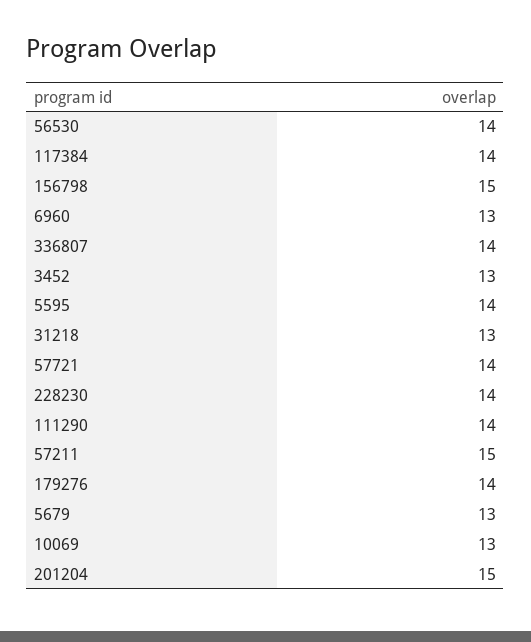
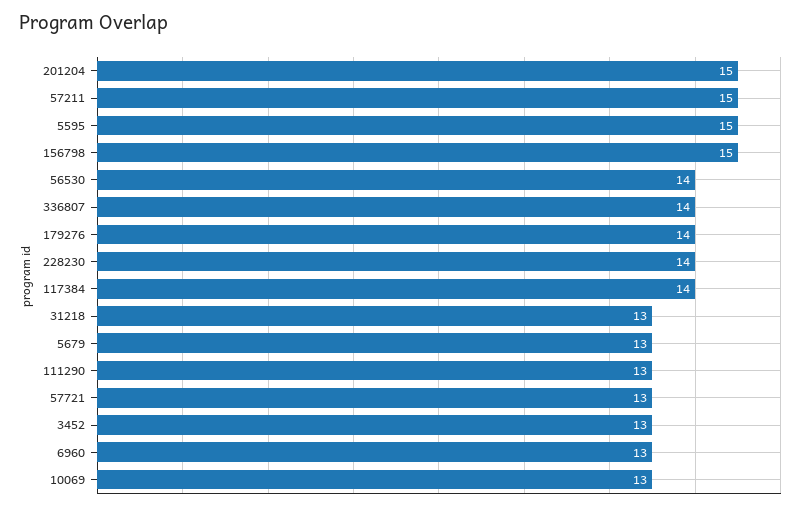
5595: 14 -> 15
57721: 14 -> 13
111290: 14 -> 13

